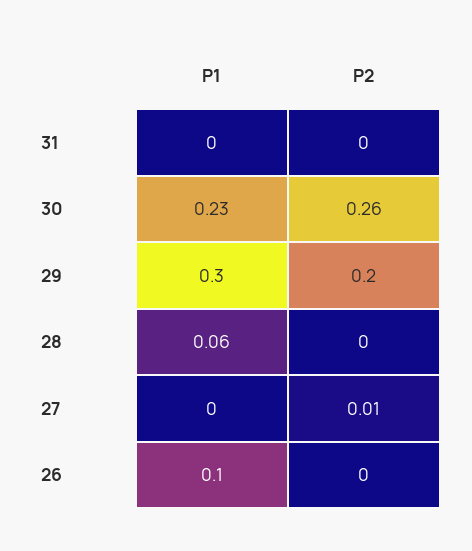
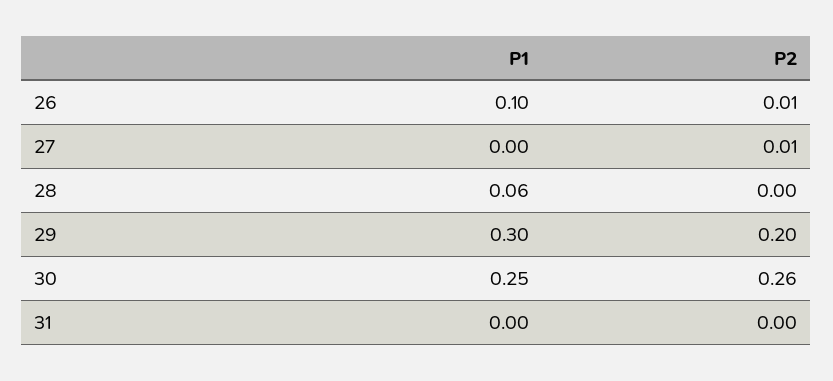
P1, 30: 0.23 -> 0.25
P2, 26: 0 -> 0.01

